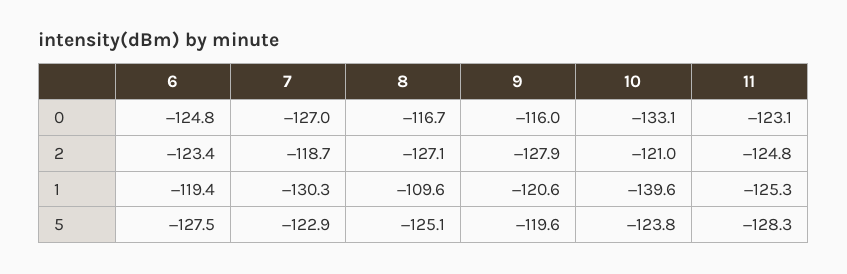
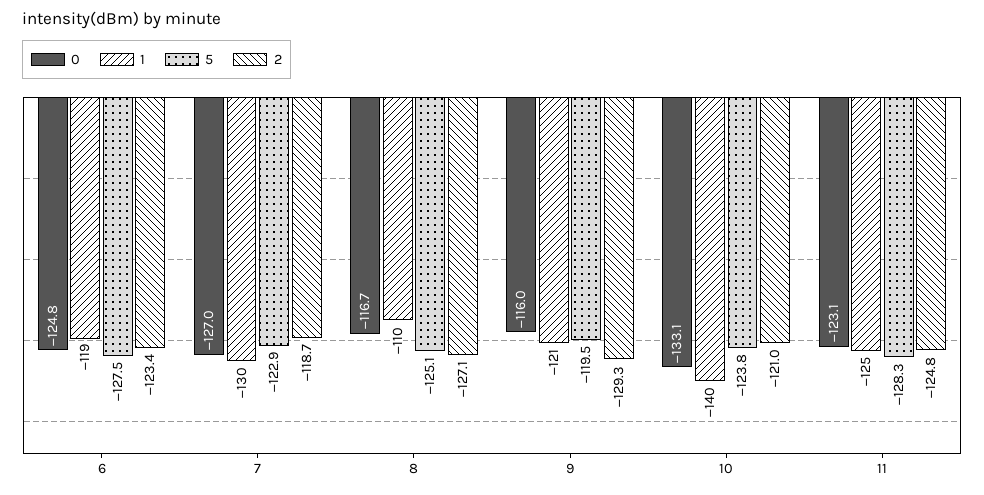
2, 9: -127.9 -> -129.3
5, 9: -119.6 -> -119.5

